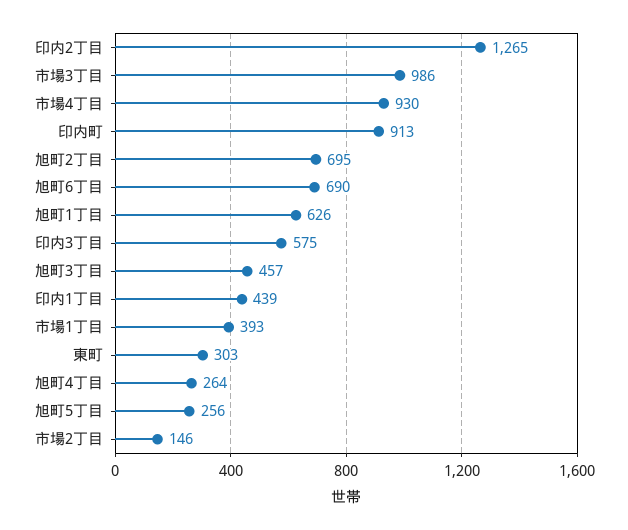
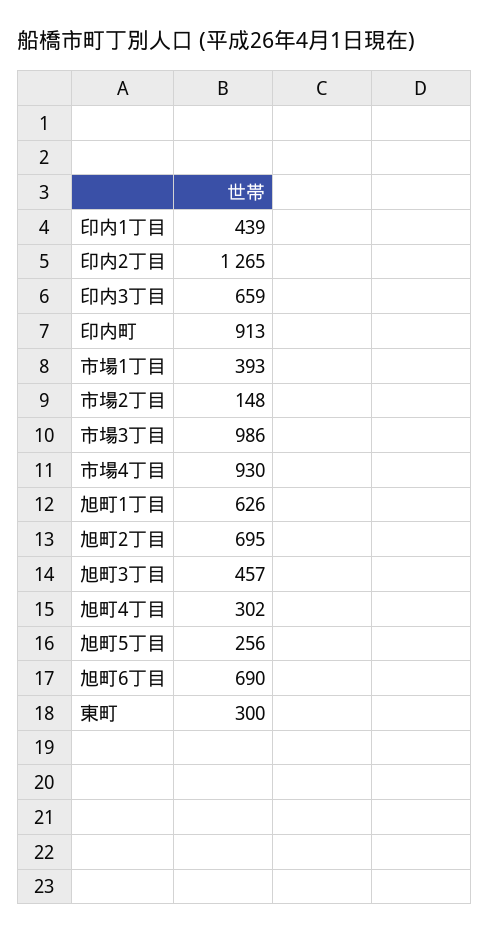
印内3丁目: 575 -> 659
東町: 303 -> 300
旭町4丁目: 264 -> 302
市場2丁目: 146 -> 148

